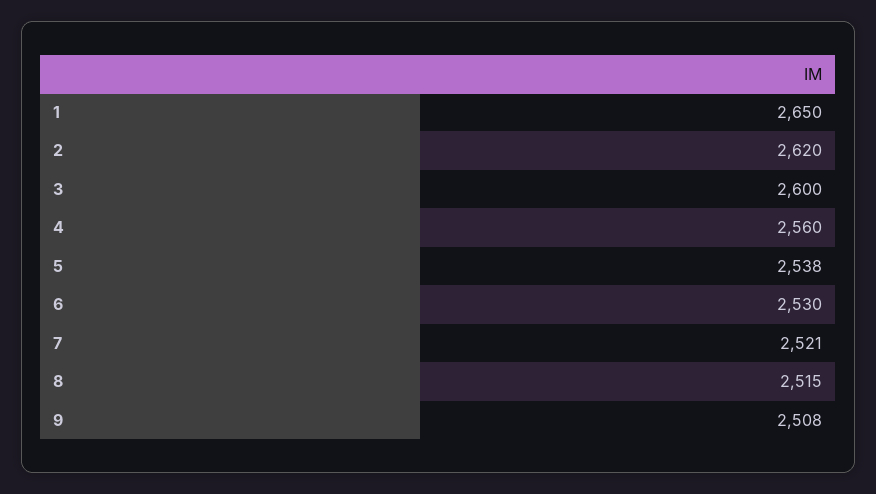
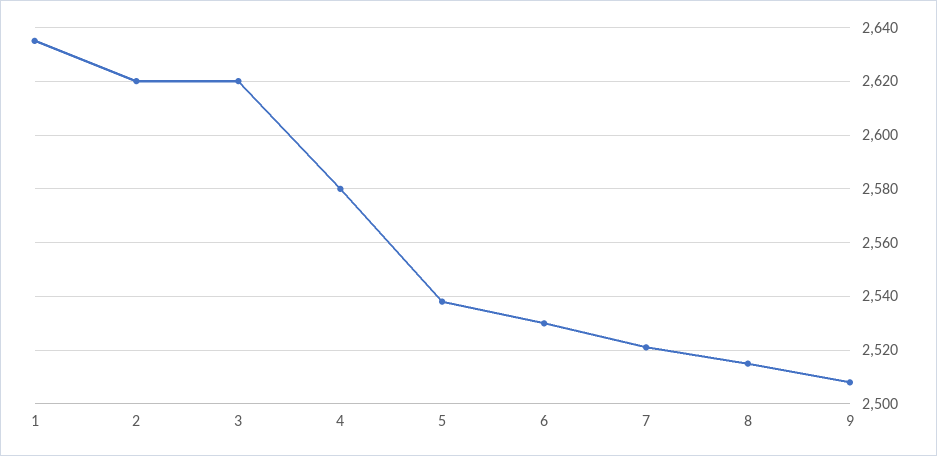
1: 2650 -> 2635
3: 2600 -> 2620
4: 2560 -> 2580

